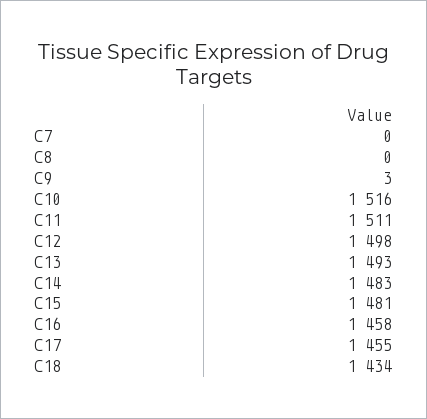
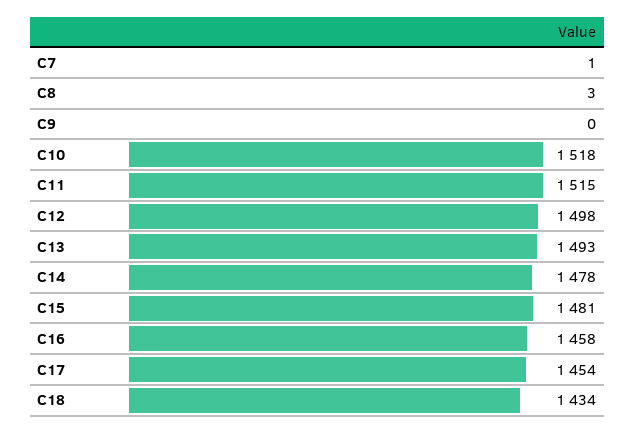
C7: 0 -> 1
C8: 0 -> 3
C9: 3 -> 0
C10: 1516 -> 1518
C11: 1511 -> 1515
C14: 1483 -> 1478
C17: 1455 -> 1454

